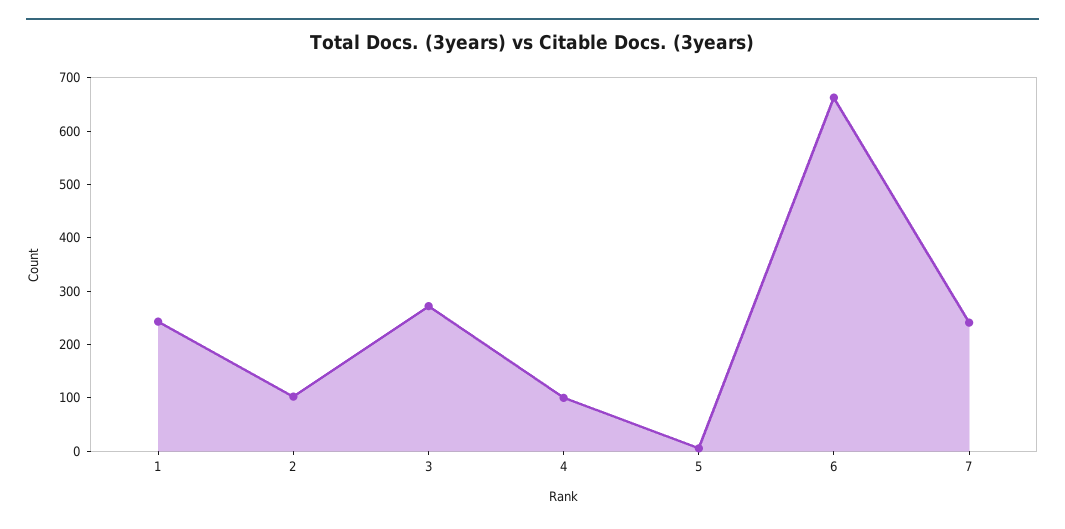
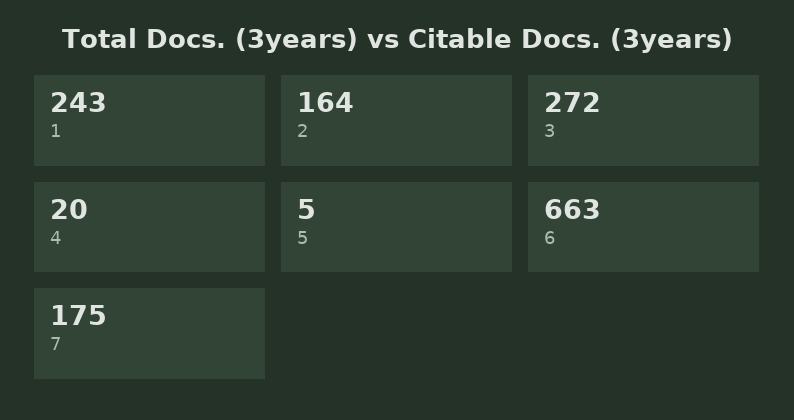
2: 100 -> 164
4: 100 -> 20
7: 240 -> 175

